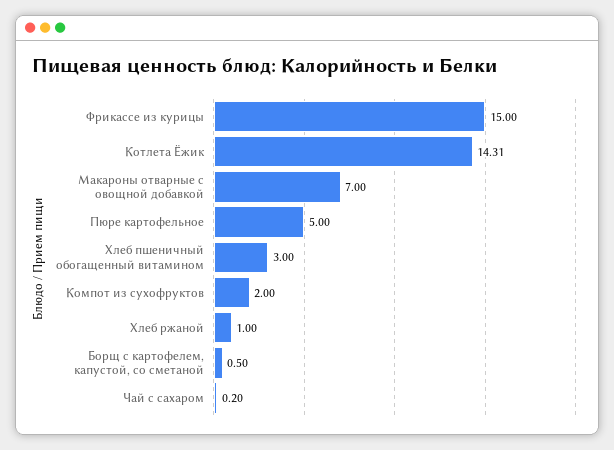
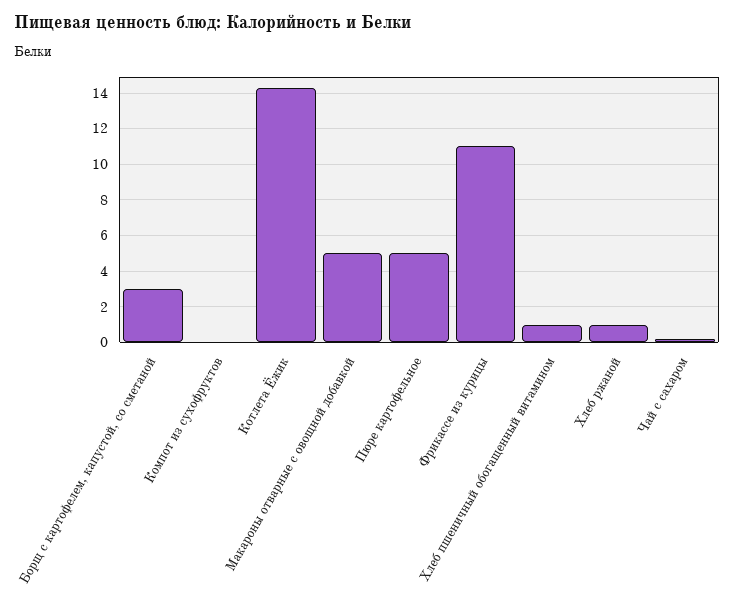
Фрикассе из курицы: 15 -> 11
Макароны отварные с овощной добавкой: 7 -> 5
Хлеб пшеничный обогащенный витамином: 3 -> 1
Компот из сухофруктов: 2 -> 0
Борщ с картофелем, капустой, со сметаной: 0.5 -> 3

